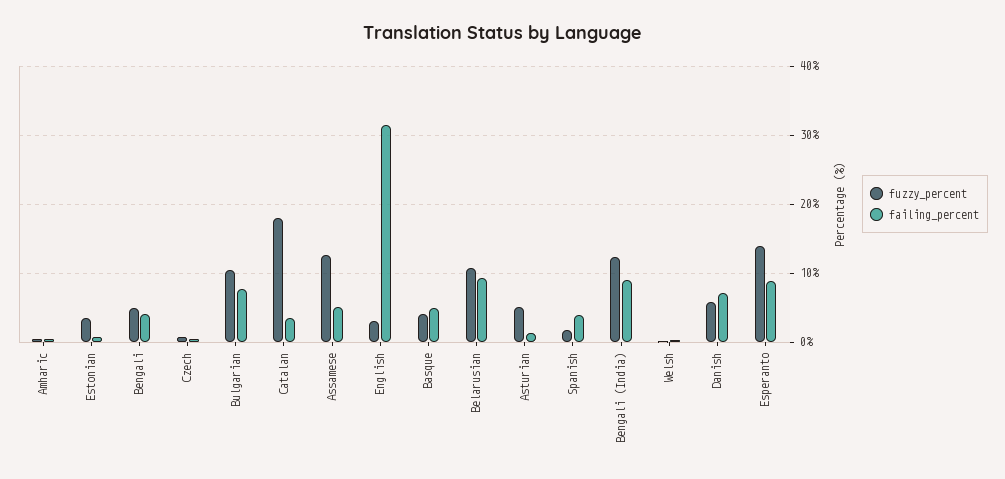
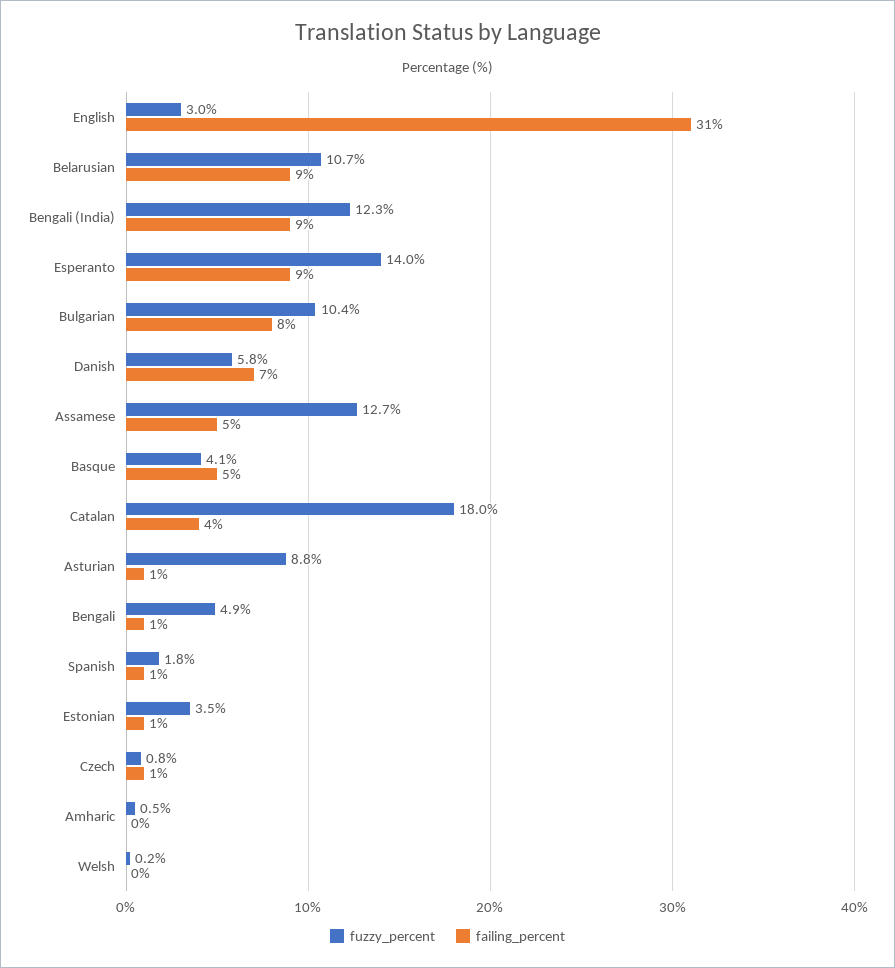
failing_percent, Bengali: 4 -> 1
fuzzy_percent, Asturian: 5 -> 8.8
failing_percent, Spanish: 4 -> 1

